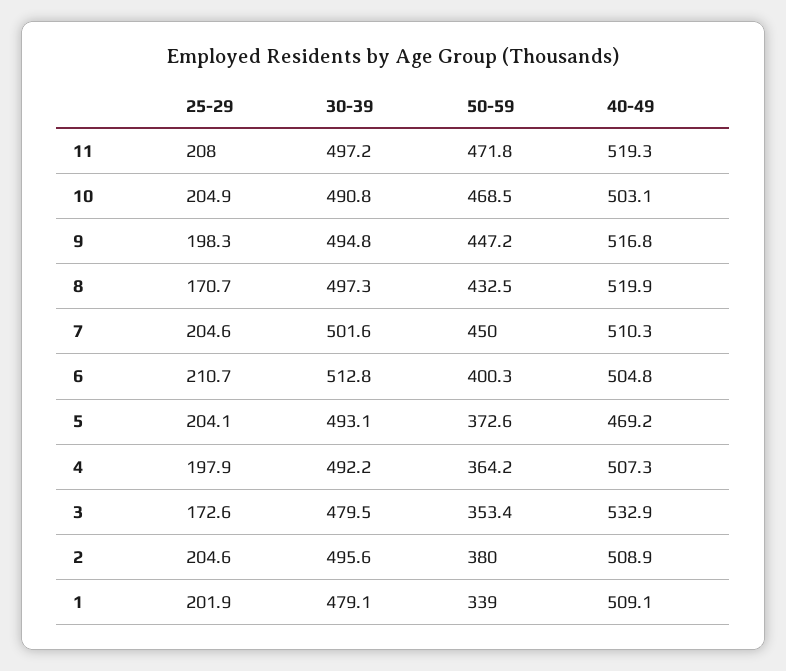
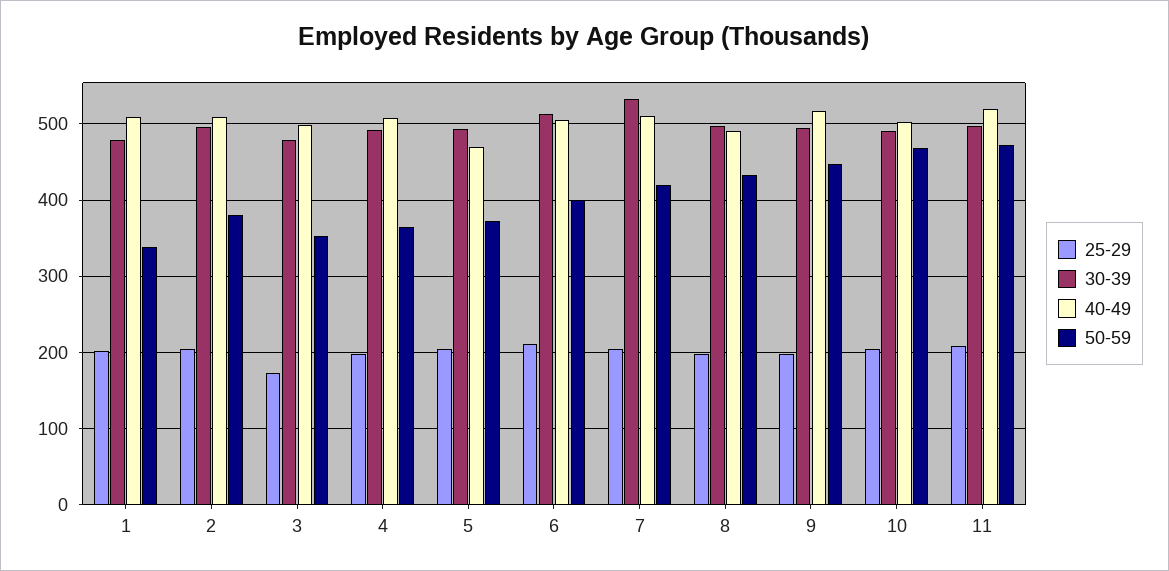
25-29, 8: 170.7 -> 200
40-49, 8: 519.9 -> 490
30-39, 7: 501.6 -> 530
50-59, 7: 450 -> 420
40-49, 3: 532.9 -> 500

